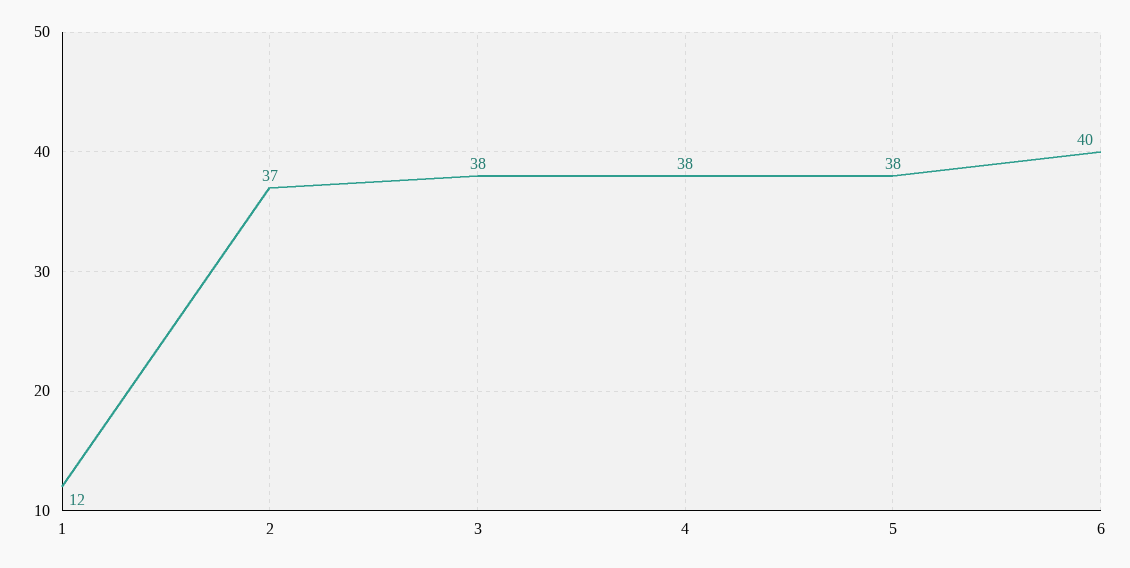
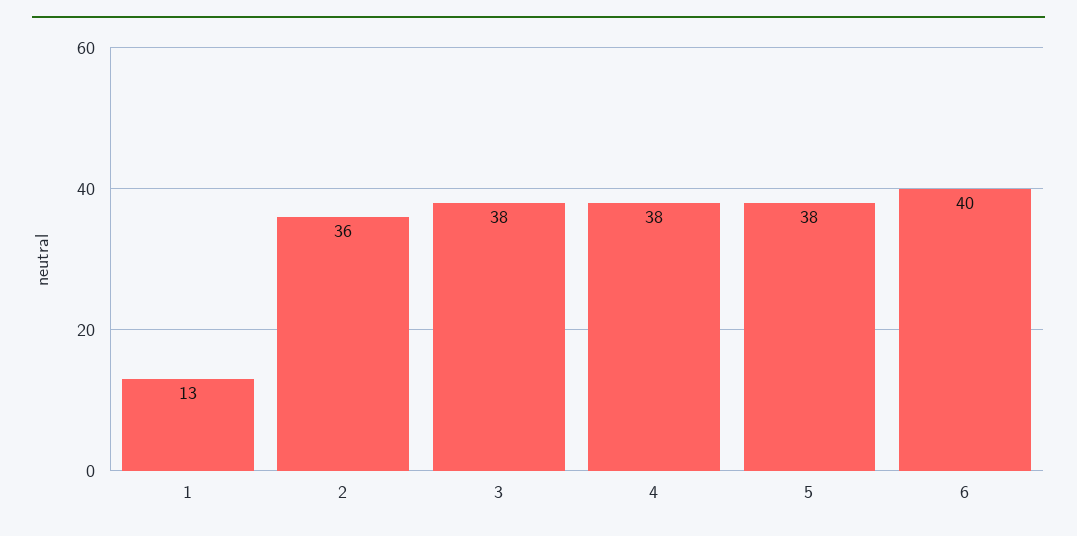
1: 12 -> 13
2: 37 -> 36

